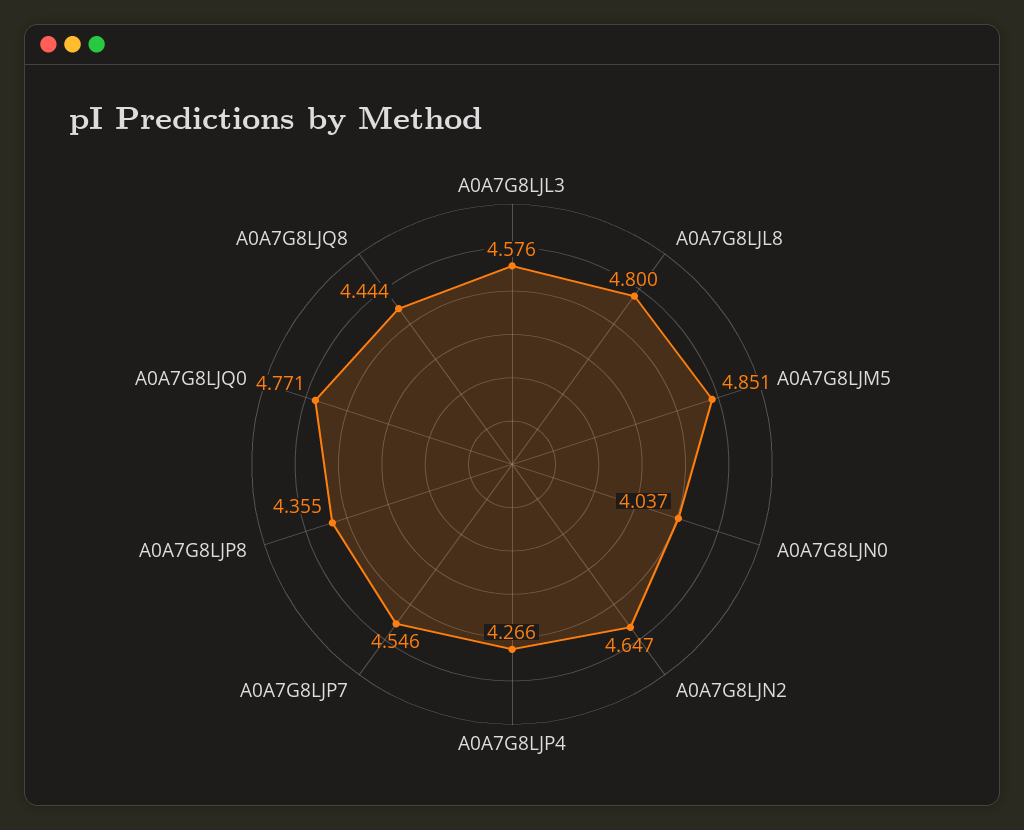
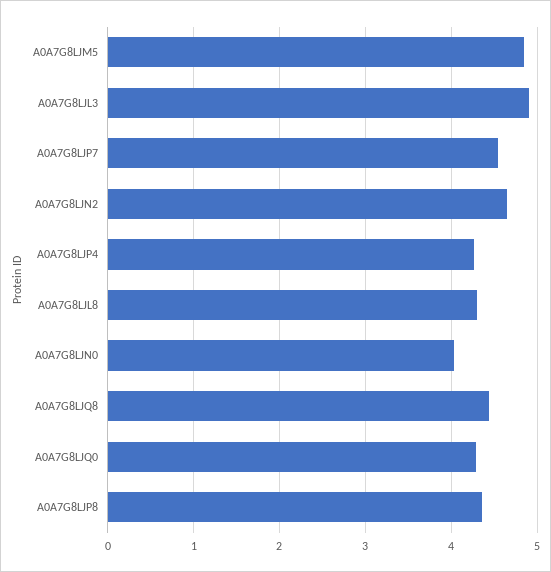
A0A7G8LJL3: 4.576 -> 4.9
A0A7G8LJL8: 4.8 -> 4.3
A0A7G8LJQ0: 4.771 -> 4.3

